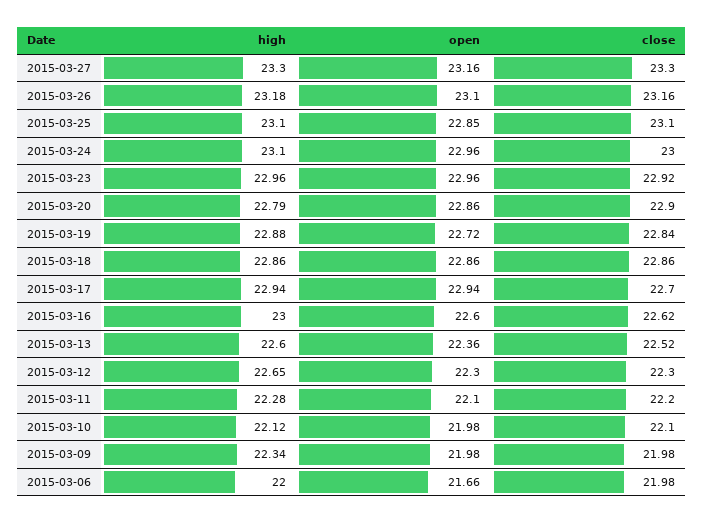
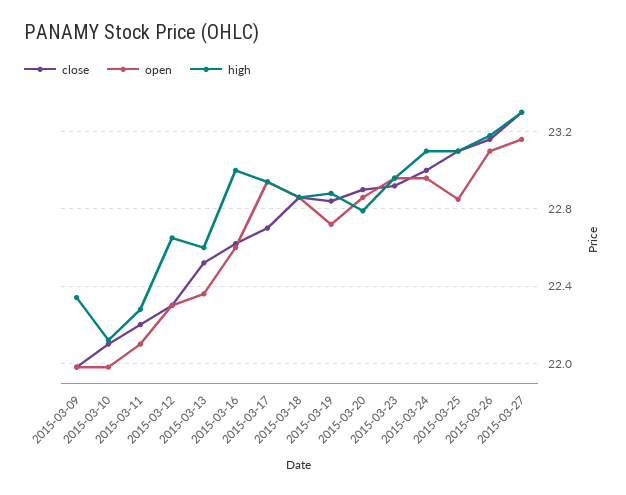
high, 2015-03-06: 22 -> none
open, 2015-03-06: 21.66 -> none
close, 2015-03-06: 21.98 -> none

